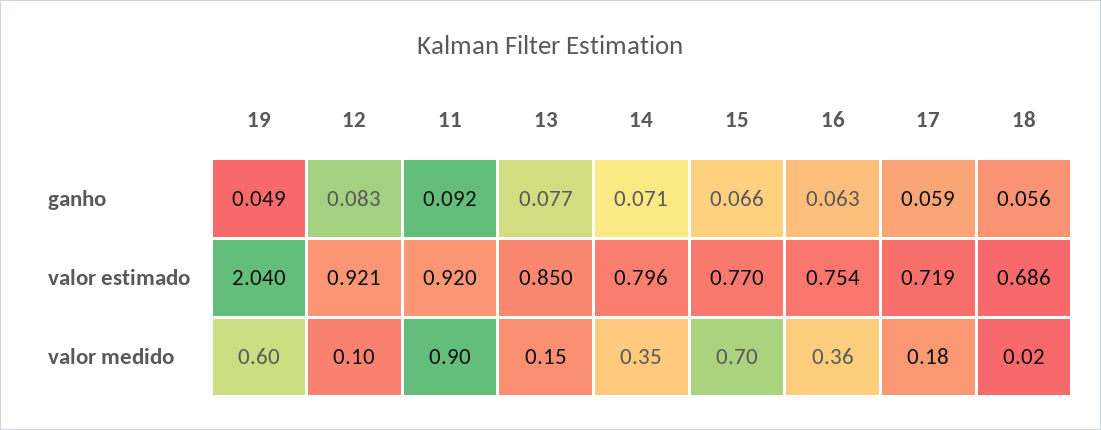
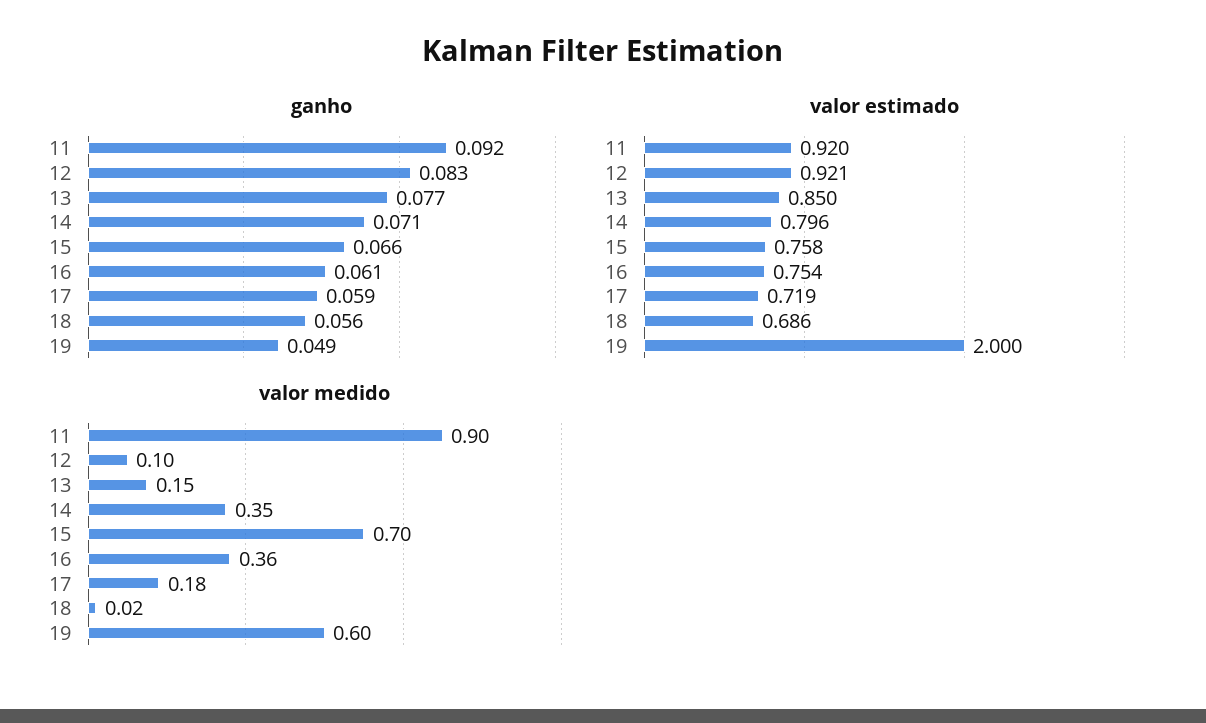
ganho, 16: 0.063 -> 0.061
valor estimado, 19: 2.04 -> 2
valor estimado, 15: 0.77 -> 0.758

